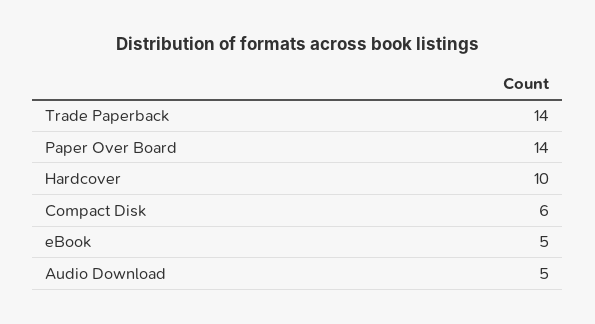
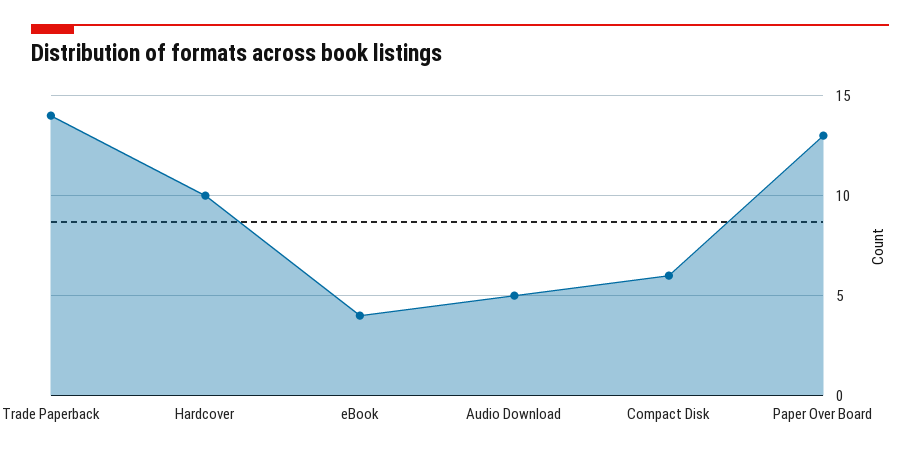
Paper Over Board: 14 -> 13
eBook: 5 -> 4

